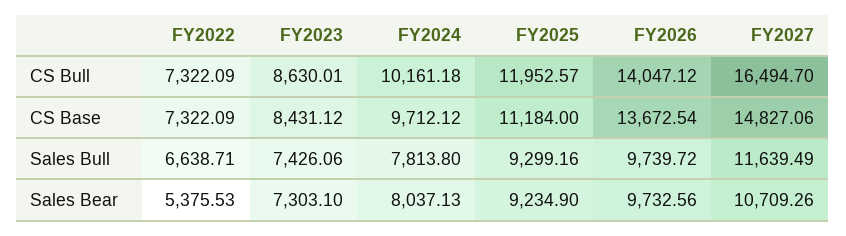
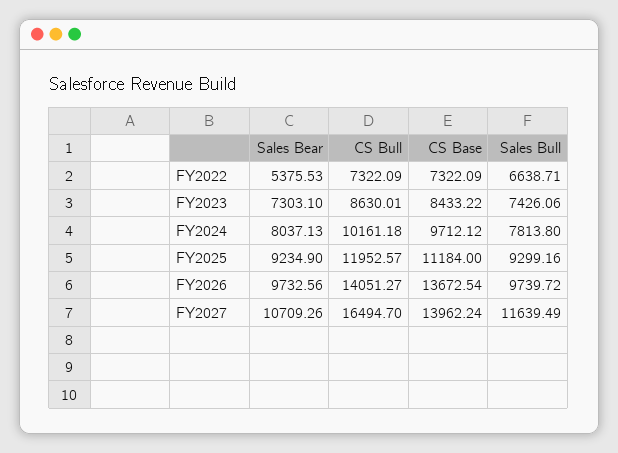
FY2026, CS Bull: 14047.12 -> 14051.27
FY2023, CS Base: 8431.12 -> 8433.22
FY2027, CS Base: 14827.06 -> 13962.24

